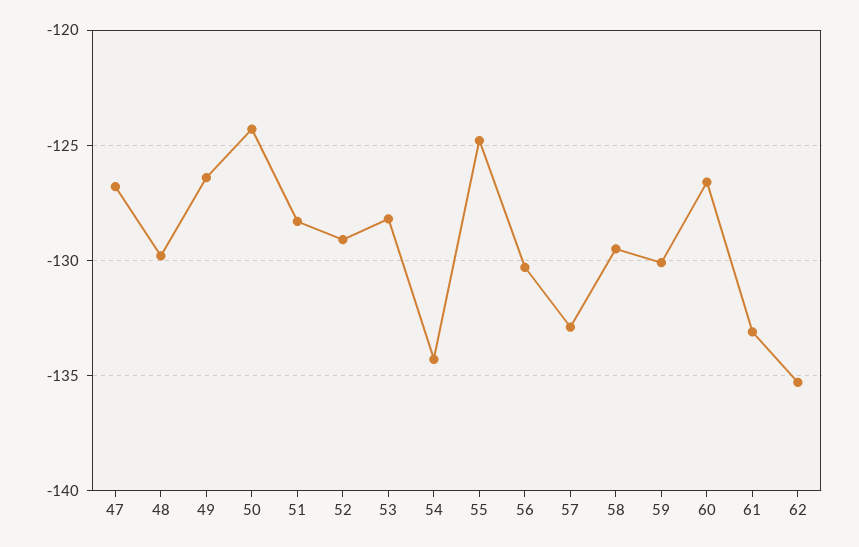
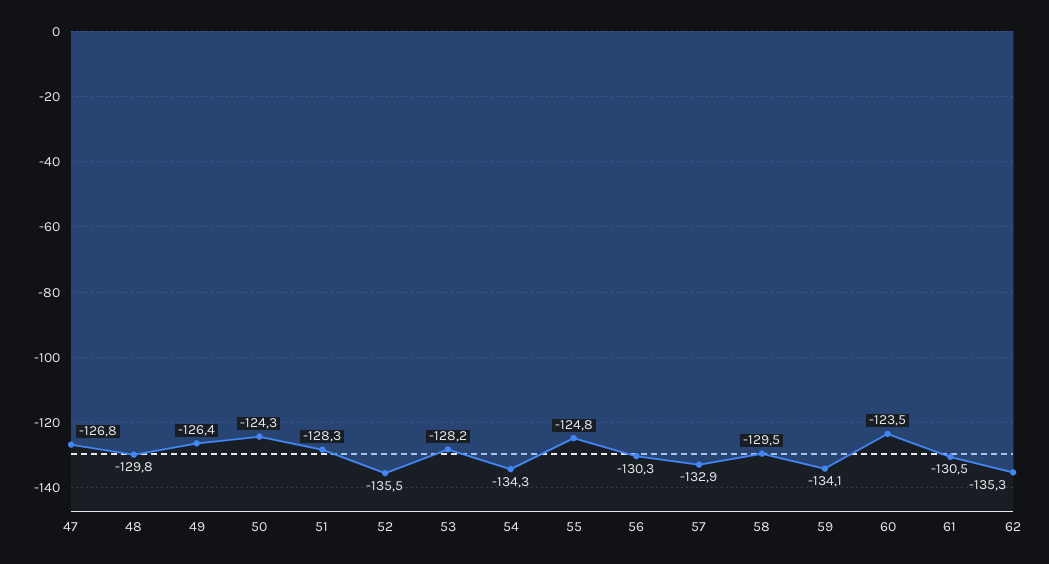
52: -129 -> -135.5
59: -130 -> -134.1
60: -126.5 -> -123.5
61: -133 -> -130.5

